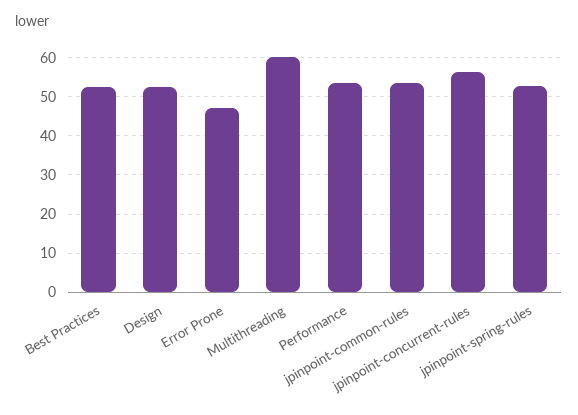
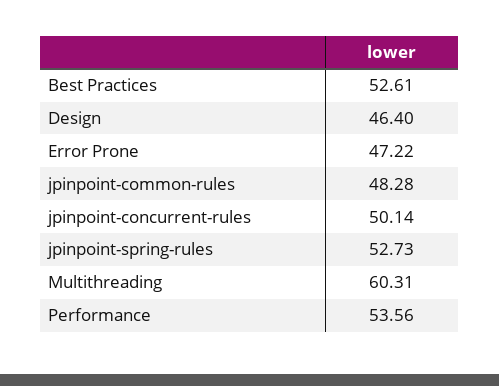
Design: 52 -> 46.4
jpinpoint-common-rules: 54 -> 48.28
jpinpoint-concurrent-rules: 56 -> 50.14

